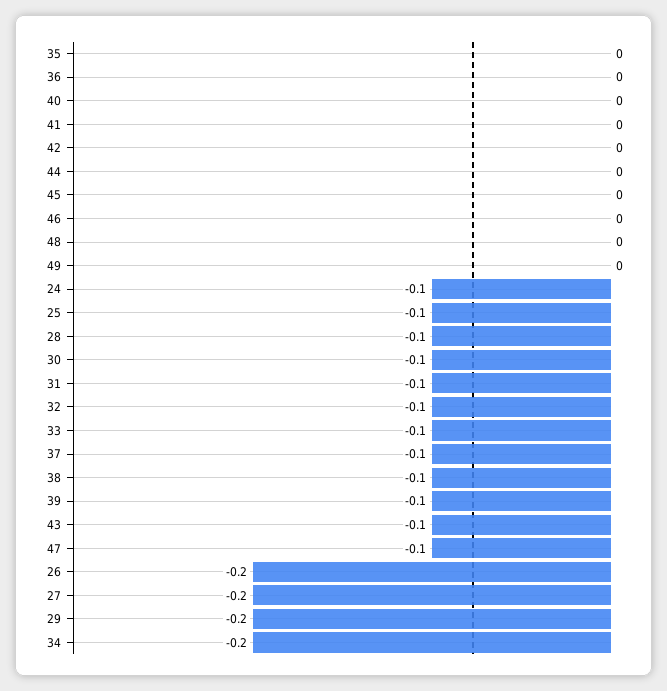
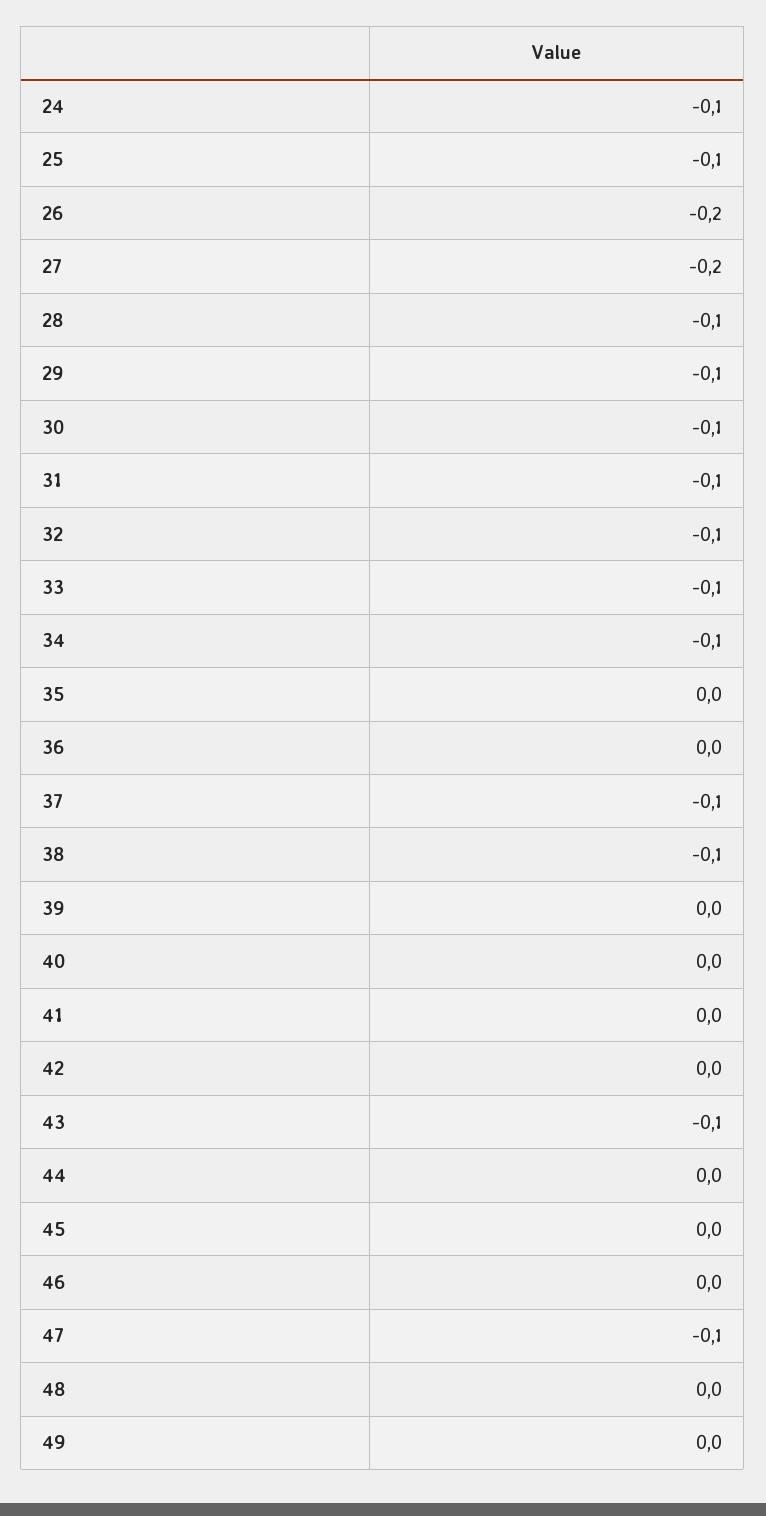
39: -0.1 -> 0
29: -0.2 -> -0.1
34: -0.2 -> -0.1

